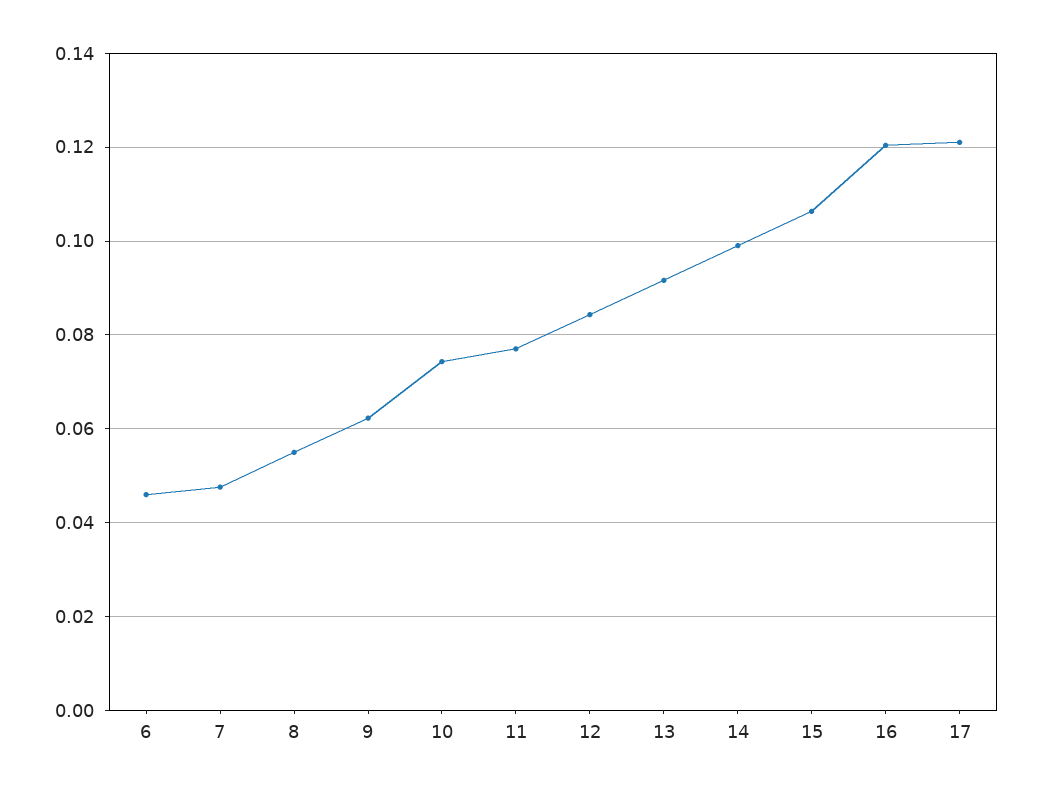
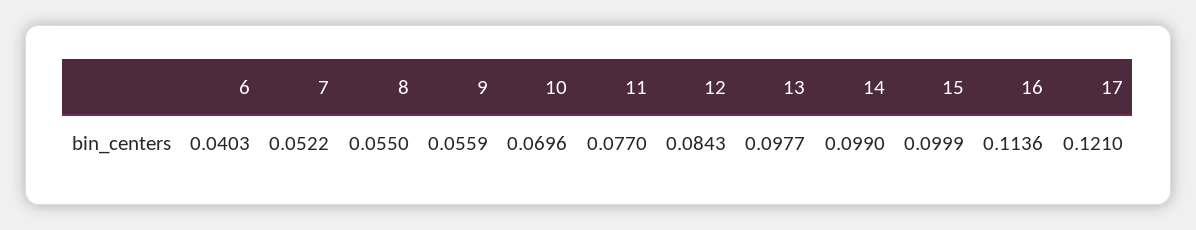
6: 0.046 -> 0.0403
7: 0.048 -> 0.0522
9: 0.062 -> 0.0559
10: 0.074 -> 0.0696
13: 0.092 -> 0.0977
15: 0.106 -> 0.0999
16: 0.12 -> 0.1136

